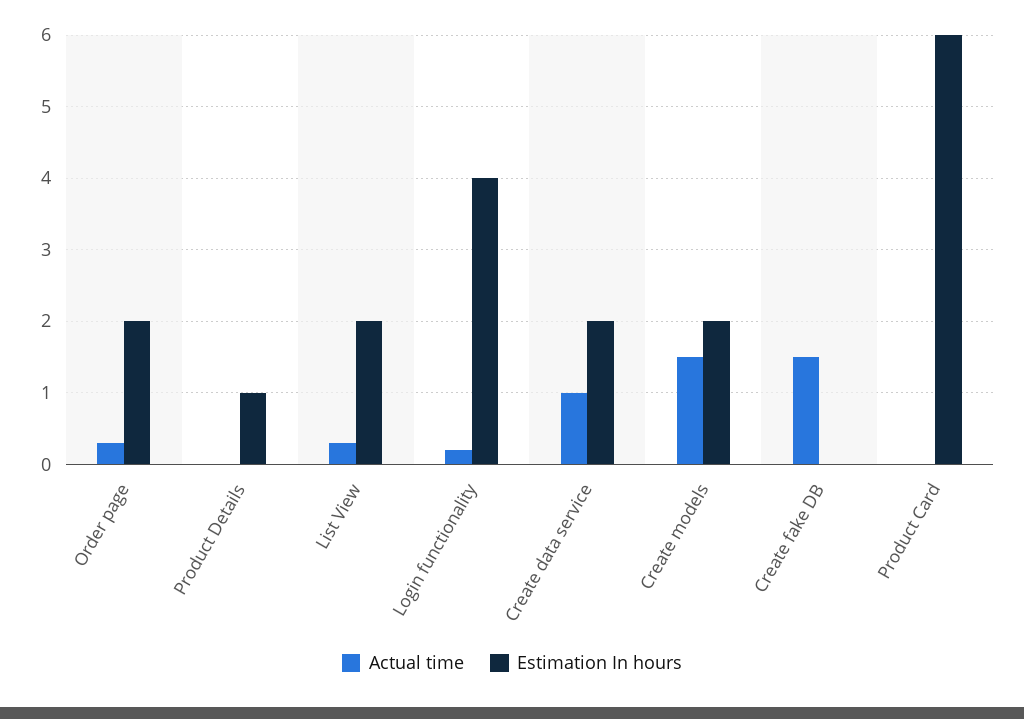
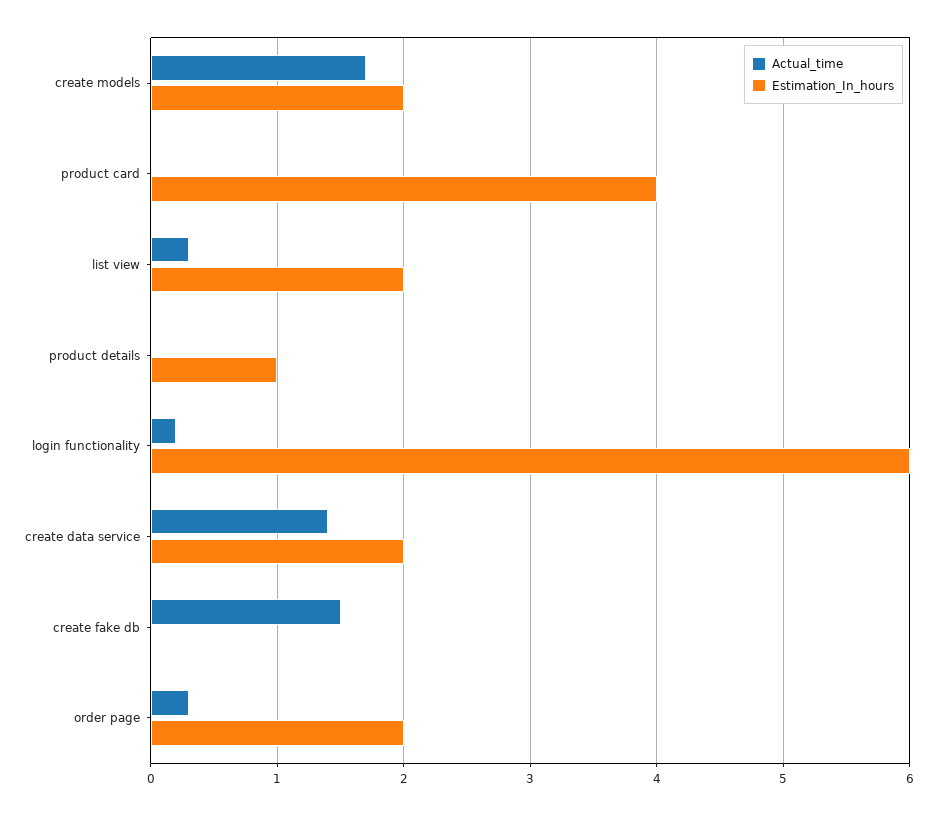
Estimation In hours, Login functionality: 4 -> 6
Actual time, Create data service: 1 -> 1.4
Actual time, Create models: 1.5 -> 1.7
Estimation In hours, Product Card: 6 -> 4

